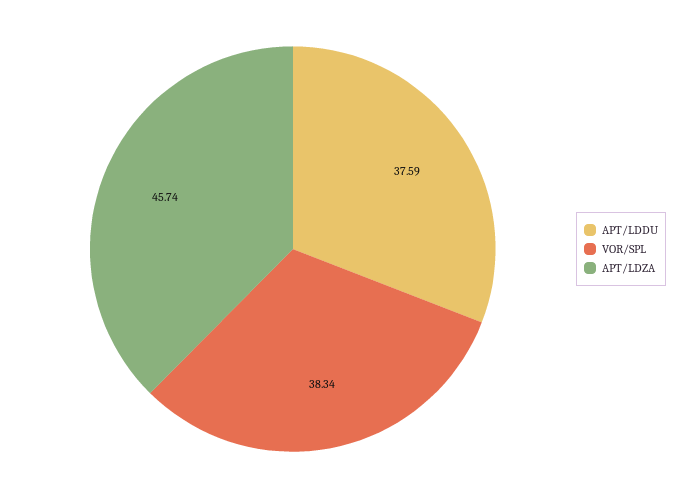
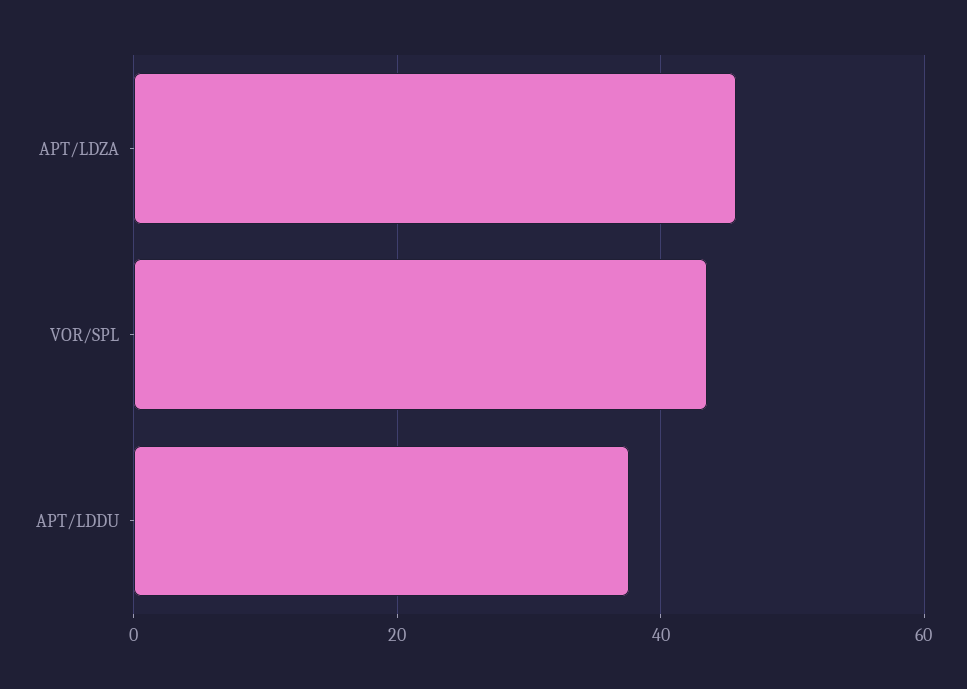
VOR/SPL: 38.34 -> 44

